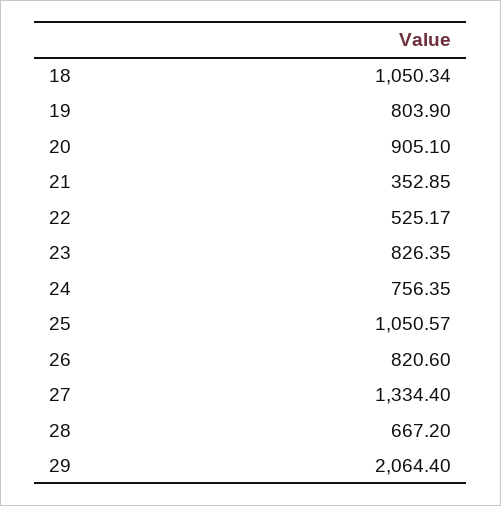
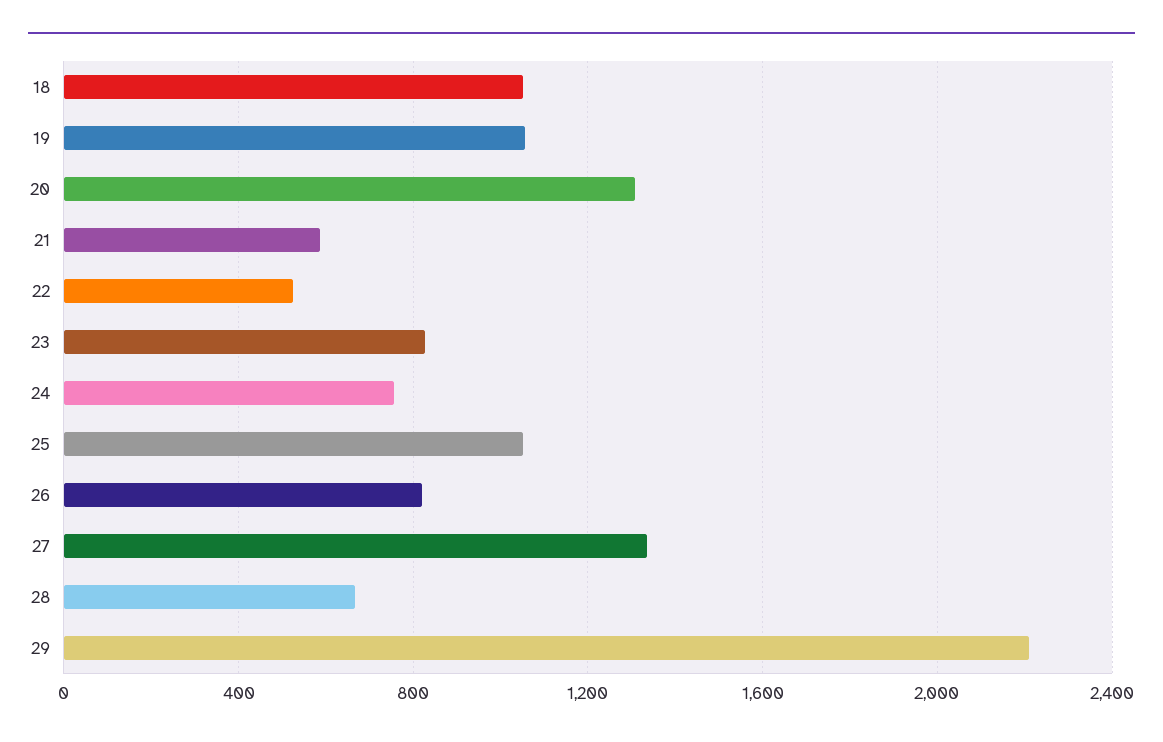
19: 803.9 -> 1050
20: 905.1 -> 1300
21: 352.85 -> 600
29: 2064.4 -> 2200

